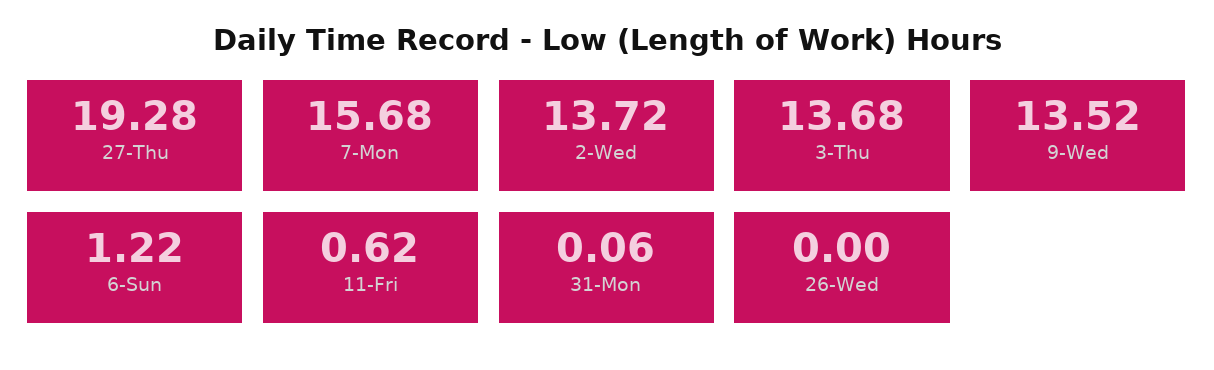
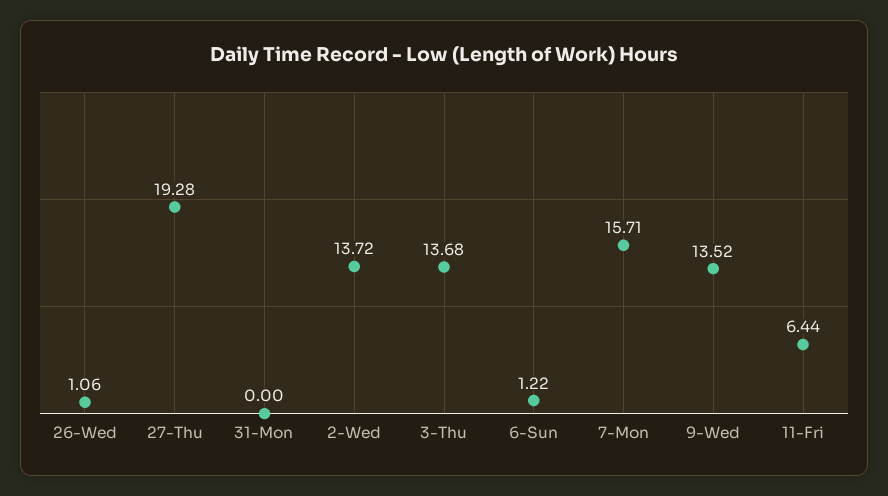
7-Mon: 15.68 -> 15.71
11-Fri: 0.62 -> 6.44
31-Mon: 0.06 -> 0
26-Wed: 0 -> 1.06

